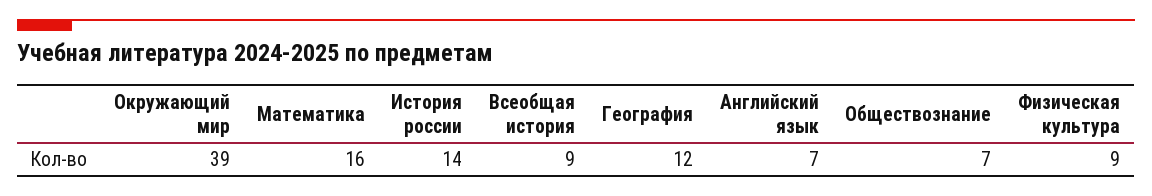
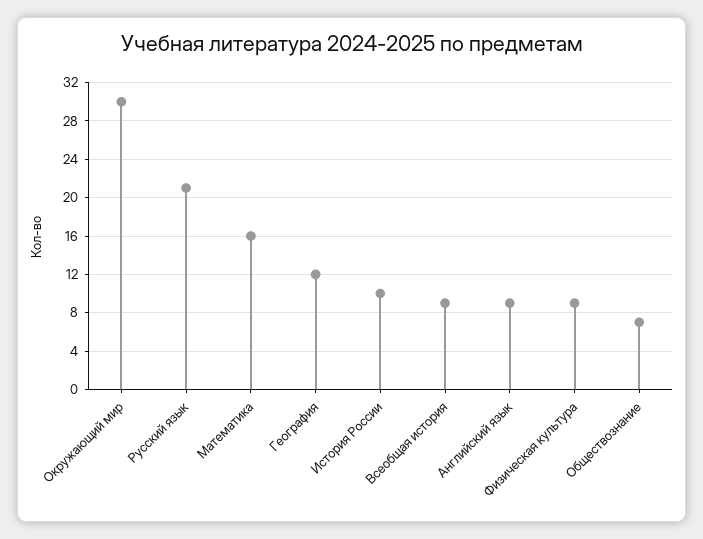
Окружающий мир: 39 -> 30
История россии: 14 -> 10
Английский язык: 7 -> 9
Русский язык: none -> 21

